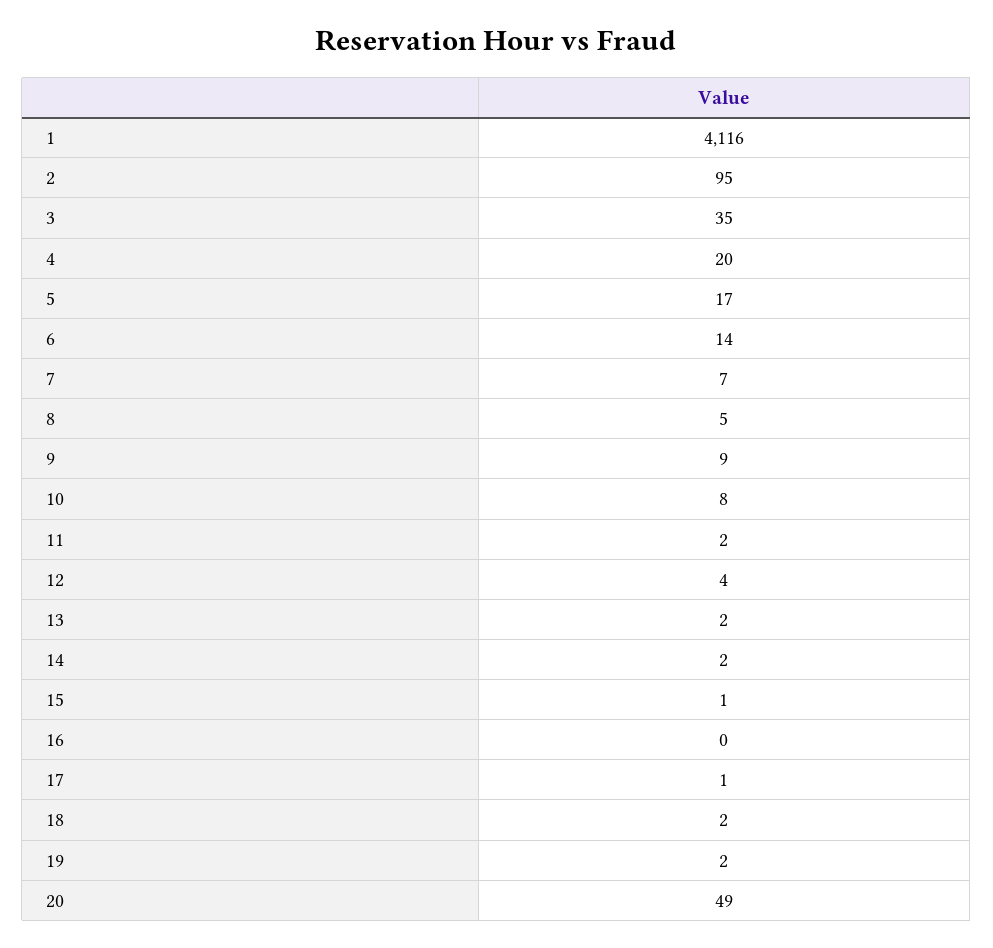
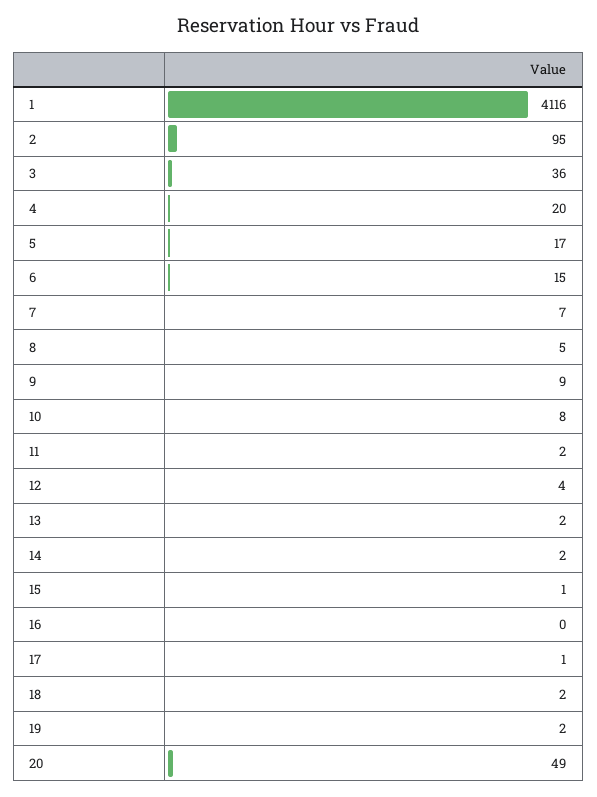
3: 35 -> 36
6: 14 -> 15

